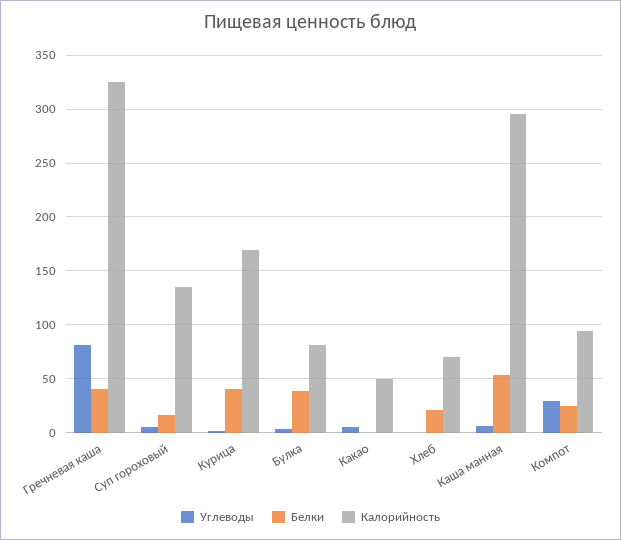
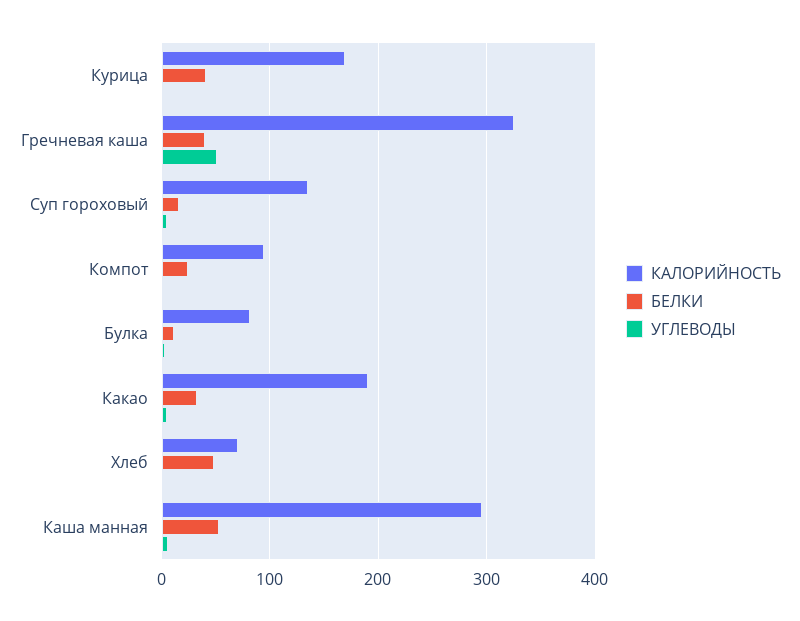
Углеводы, Гречневая каша: 80 -> 50
Белки, Булка: 40 -> 10
Белки, Какао: 0 -> 30
Калорийность, Какао: 50 -> 190
Белки, Хлеб: 20 -> 50
Углеводы, Компот: 30 -> 0

